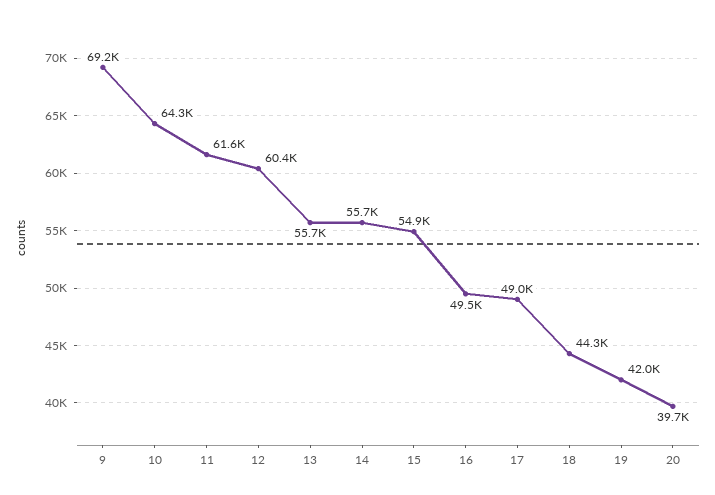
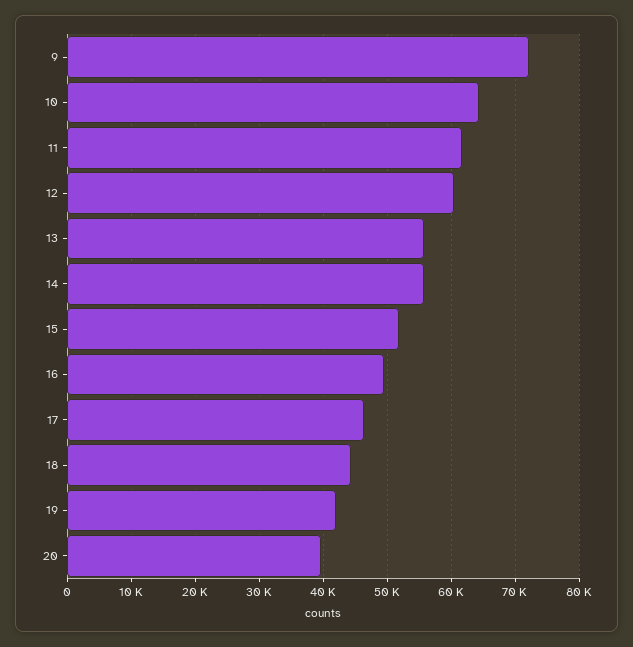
9: 69200 -> 72000
15: 54900 -> 52000
17: 49000 -> 46000

